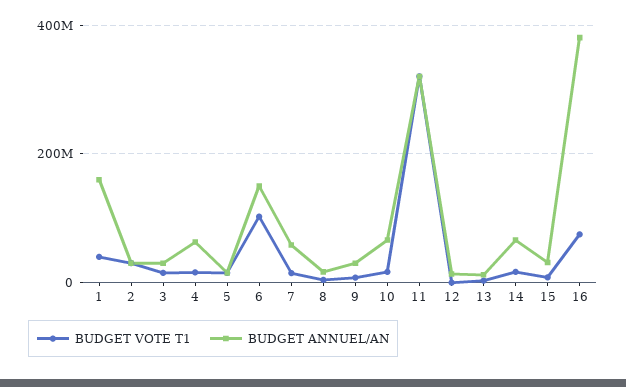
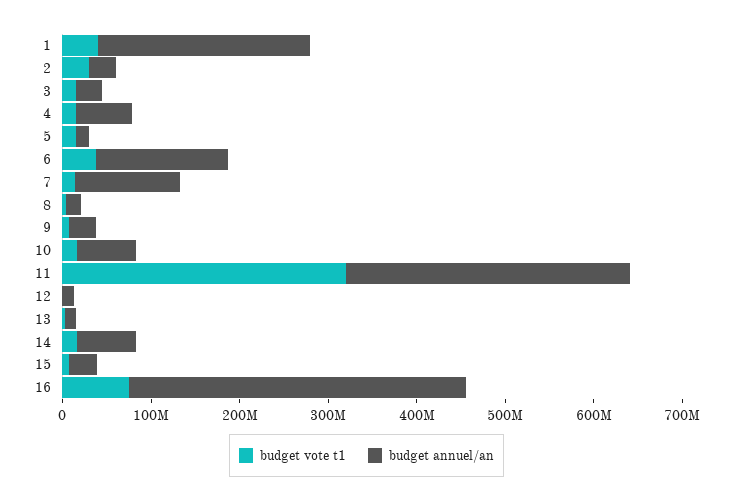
BUDGET ANNUEL/AN, 1: 160000000 -> 240000000
BUDGET VOTE T1, 6: 100000000 -> 40000000
BUDGET ANNUEL/AN, 7: 60000000 -> 120000000

